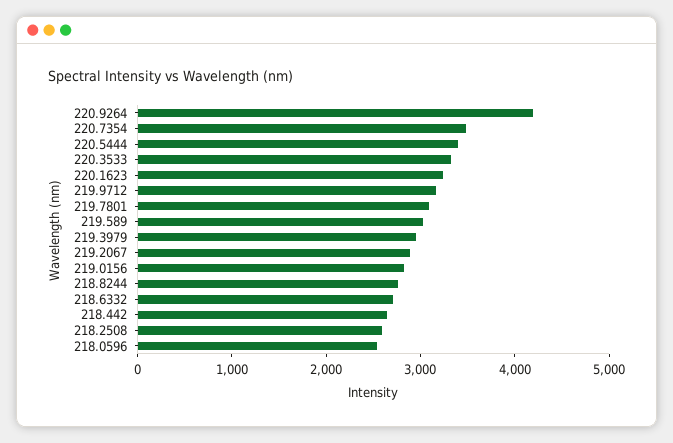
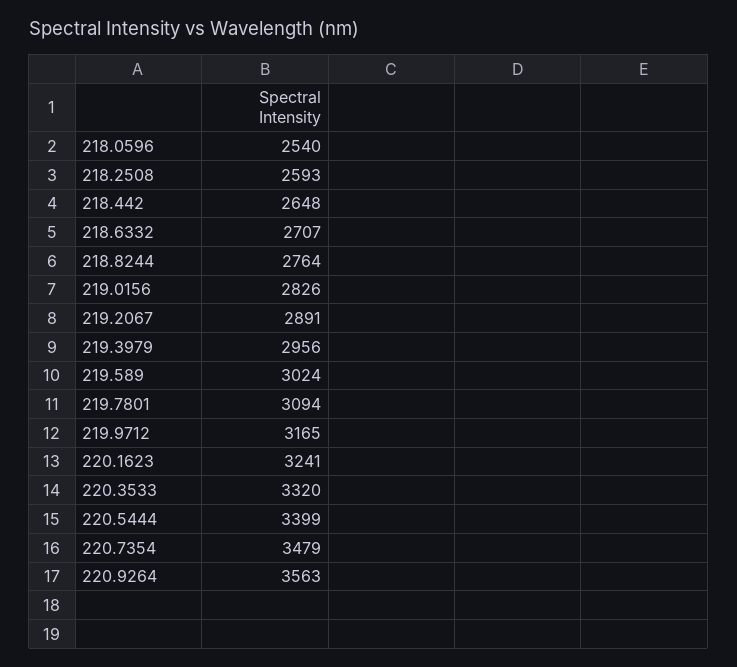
220.9264: 4200 -> 3563

